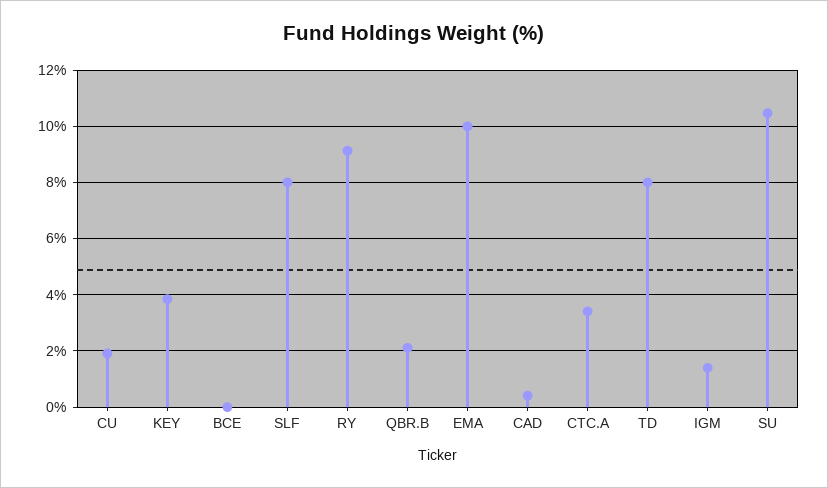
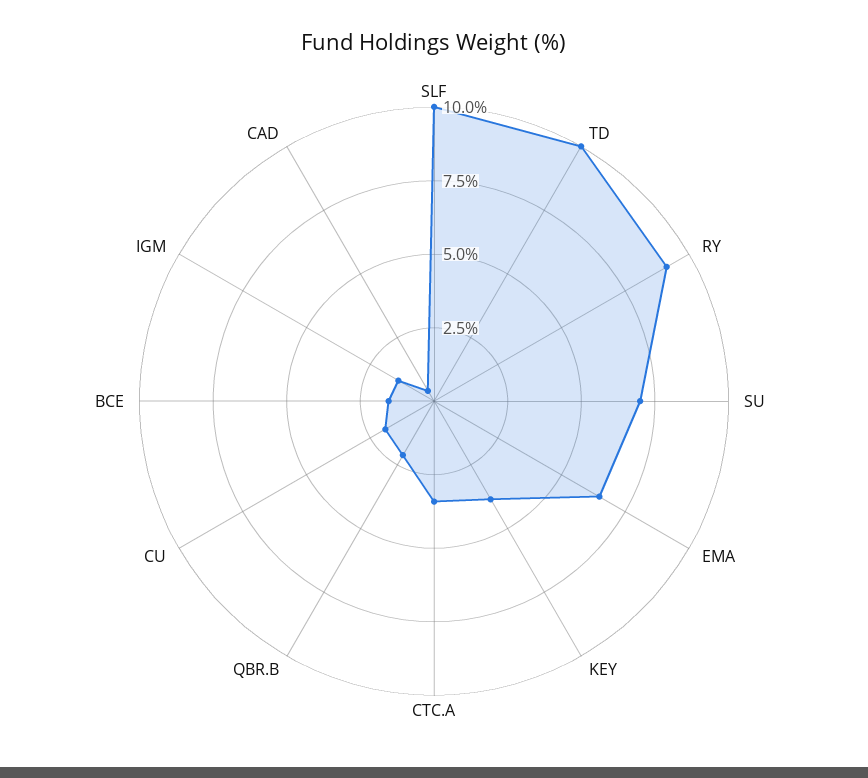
BCE: 0 -> 1.5
SLF: 8 -> 10
EMA: 10 -> 6.5
TD: 8 -> 10
SU: 10.5 -> 7

